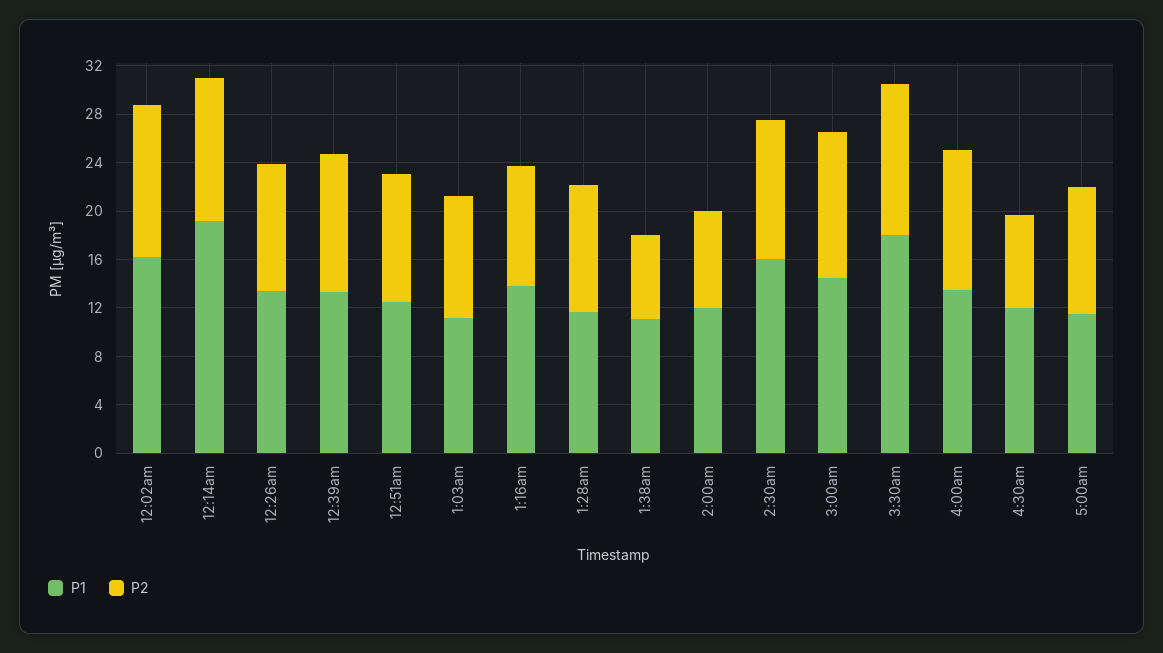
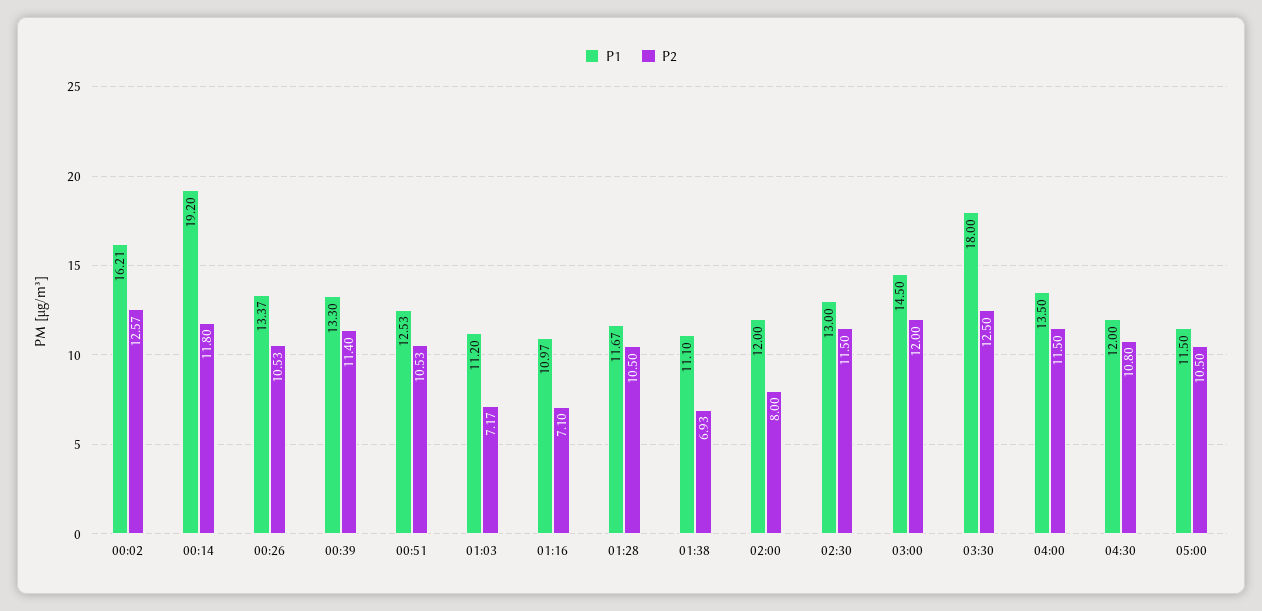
P2, 1:03am: 10 -> 7.17
P1, 1:16am: 14 -> 10.97
P2, 1:16am: 10 -> 7.1
P1, 2:30am: 16 -> 13
P2, 4:30am: 8 -> 10.8

